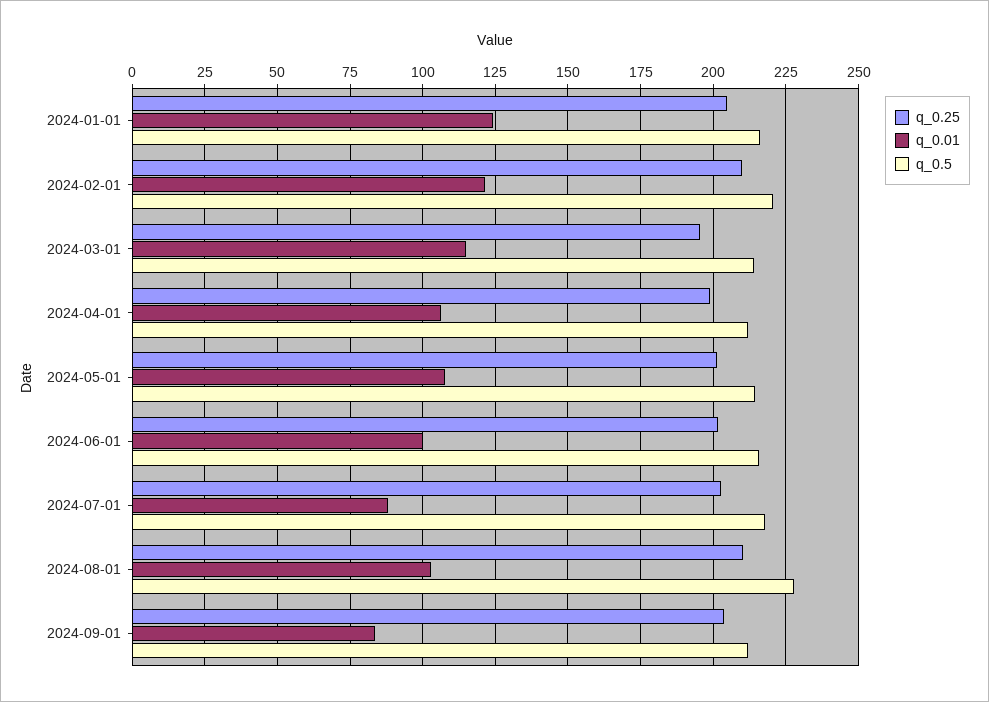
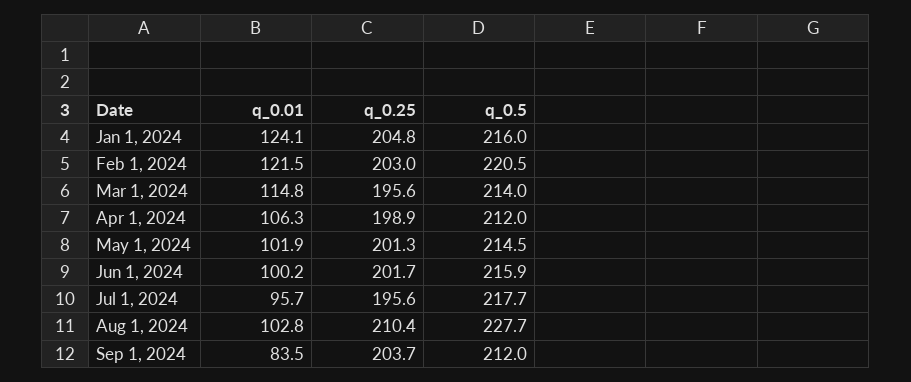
q_0.25, 2024-02-01: 210 -> 203
q_0.01, 2024-05-01: 107.5 -> 101.9
q_0.25, 2024-07-01: 202.5 -> 195.6
q_0.01, 2024-07-01: 87.5 -> 95.7

